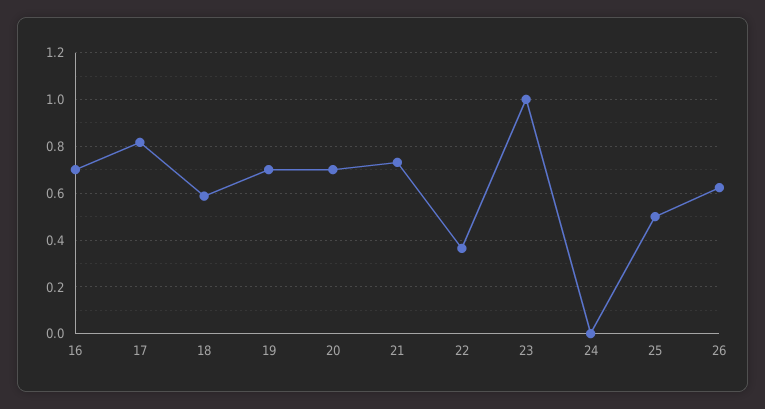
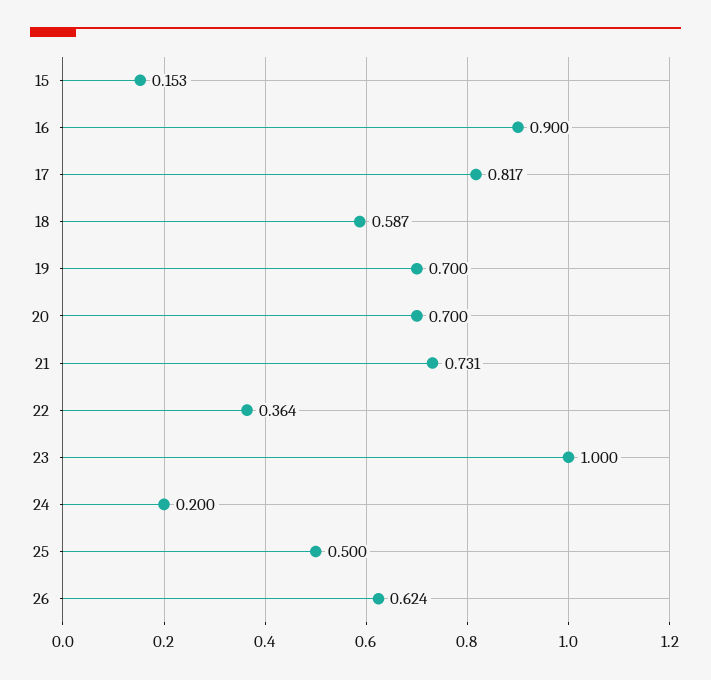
16: 0.7 -> 0.9
24: 0 -> 0.2
15: none -> 0.153

